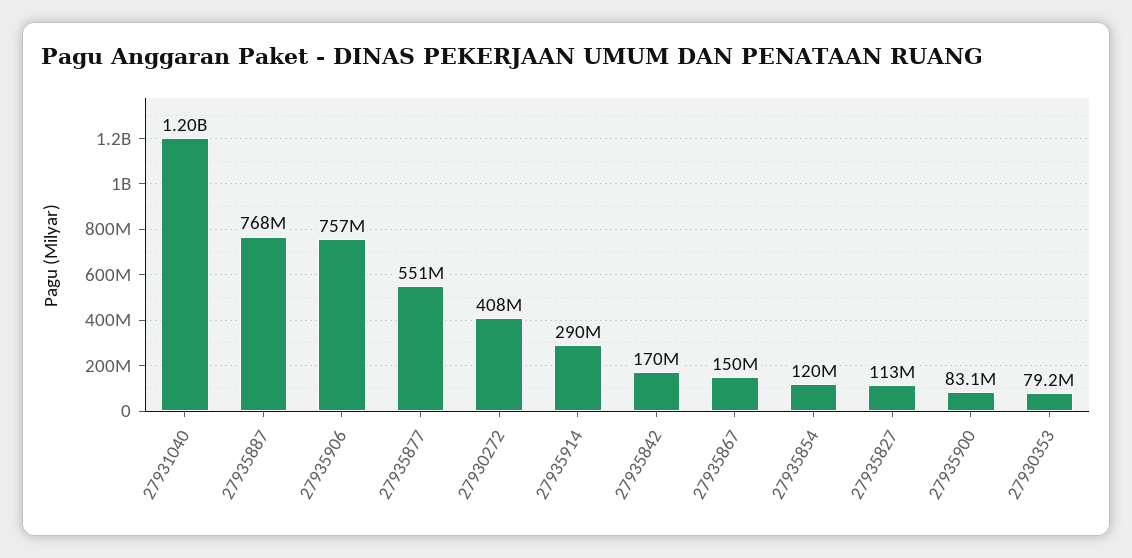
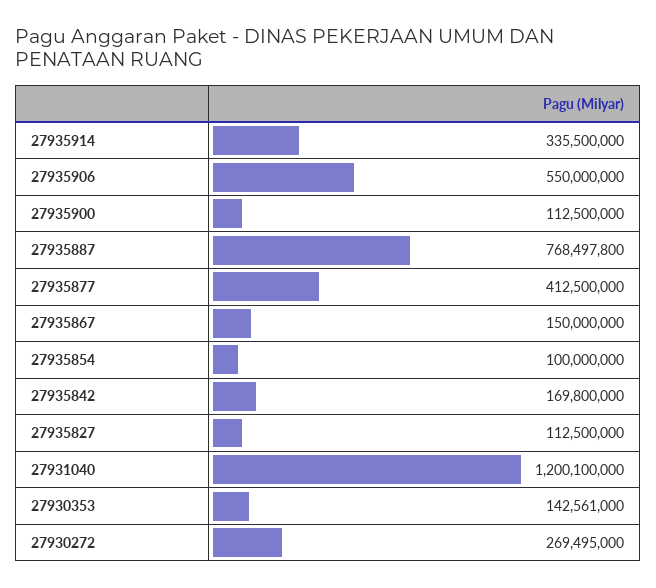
27935906: 757000000 -> 550000000
27935877: 551000000 -> 412500000
27930272: 408000000 -> 269495000
27935914: 290000000 -> 335500000
27935854: 120000000 -> 100000000
27935900: 83100000 -> 112500000
27930353: 79200000 -> 142561000

